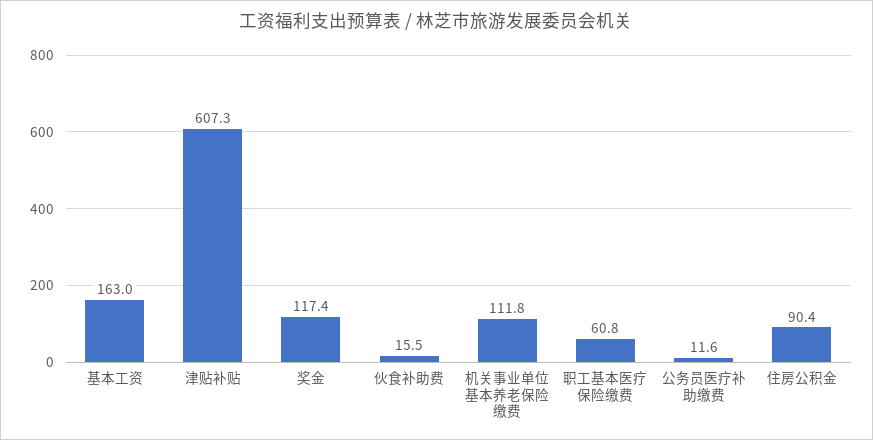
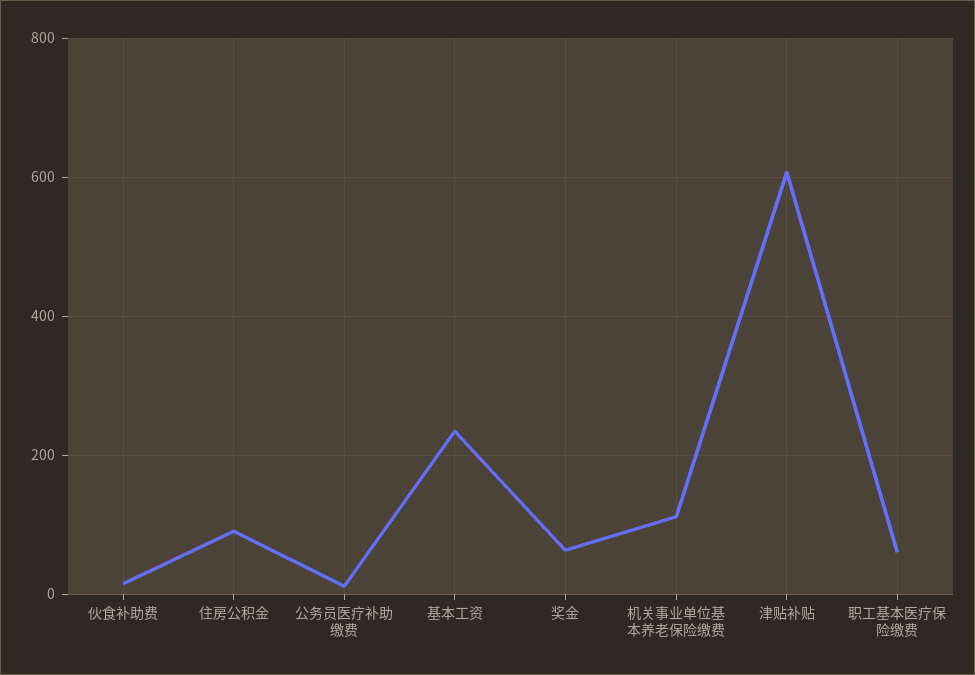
基本工资: 163 -> 240
奖金: 117.4 -> 60

